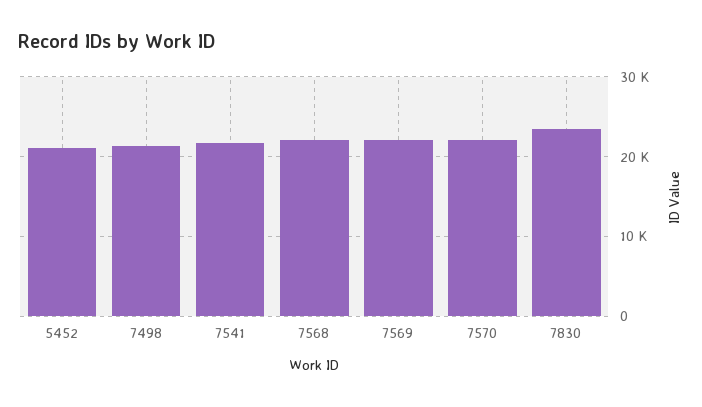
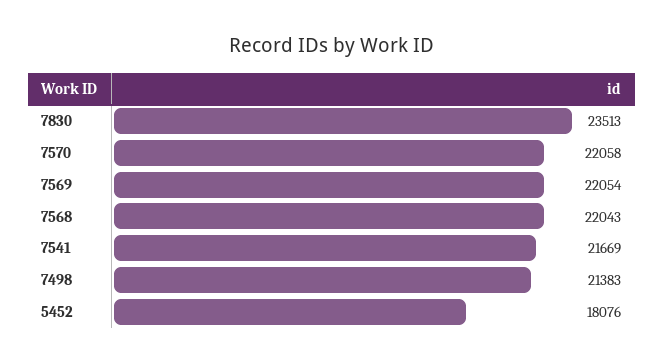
5452: 21000 -> 18076

